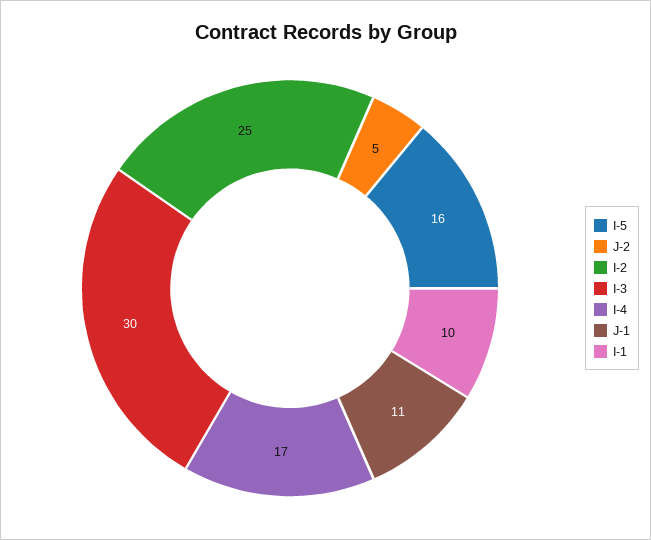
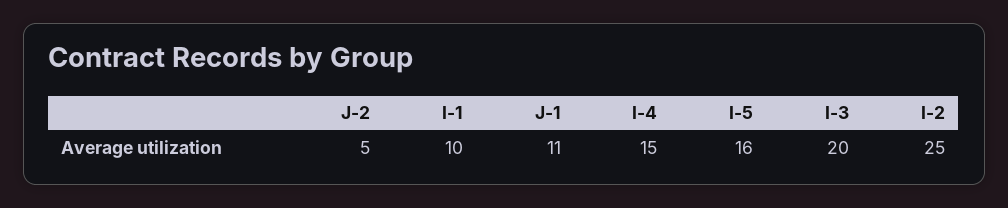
I-3: 30 -> 20
I-4: 17 -> 15

